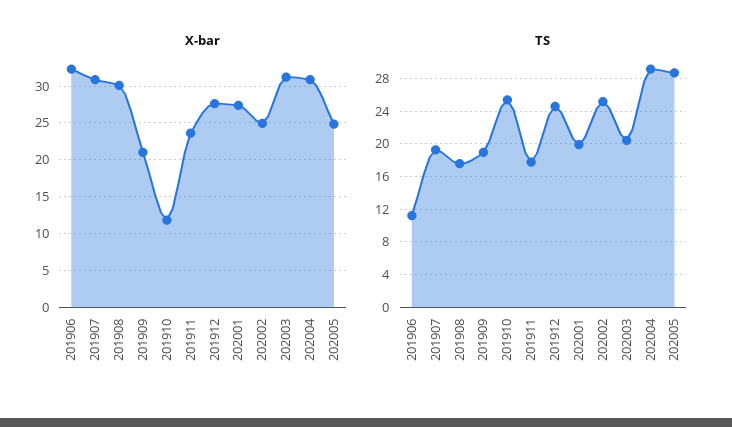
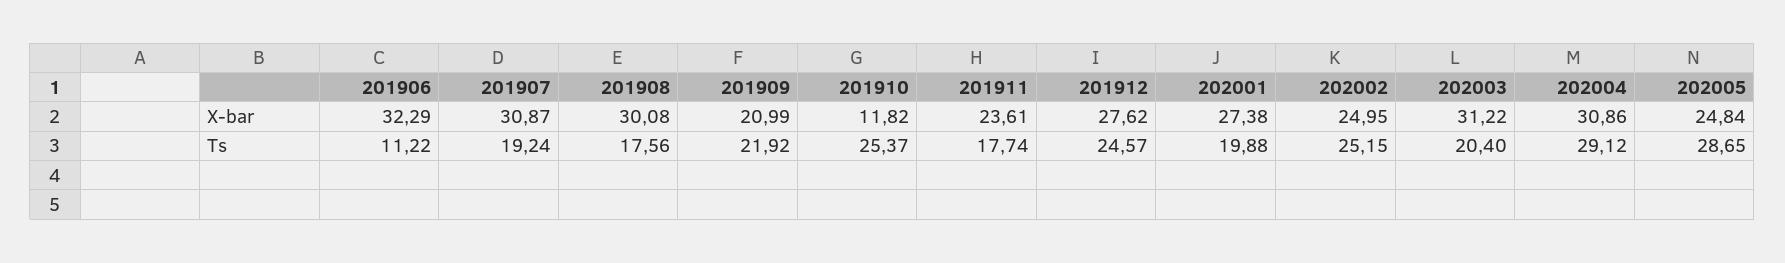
TS, 201909: 19 -> 21.92

